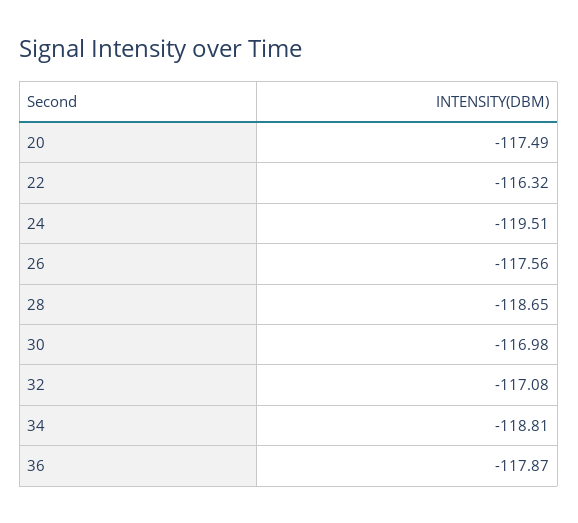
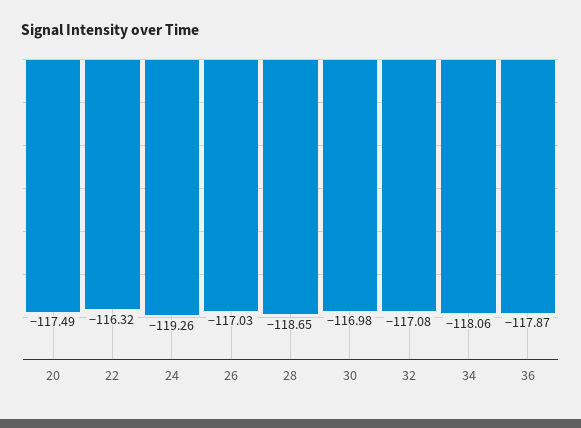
24: -119.51 -> -119.26
26: -117.56 -> -117.03
34: -118.81 -> -118.06

